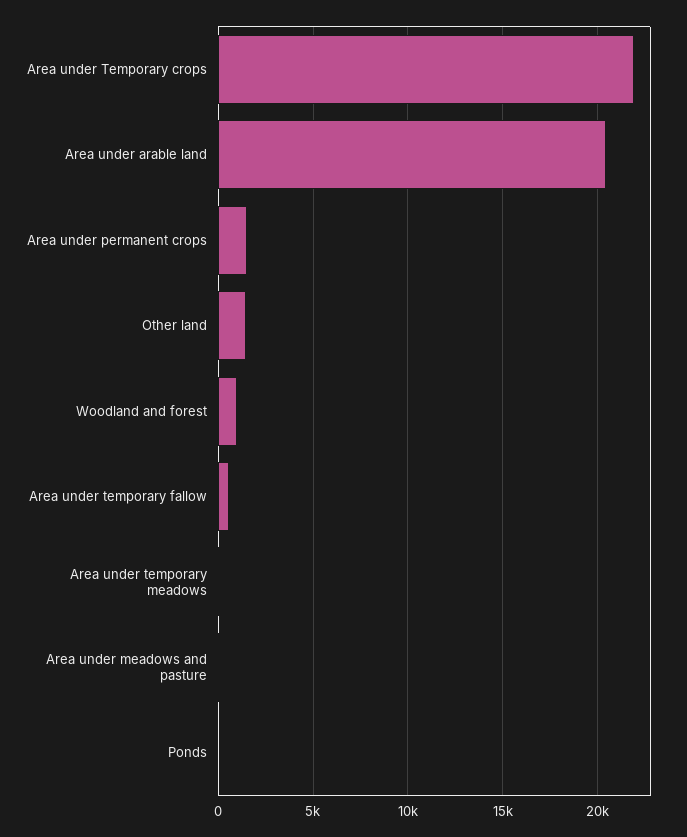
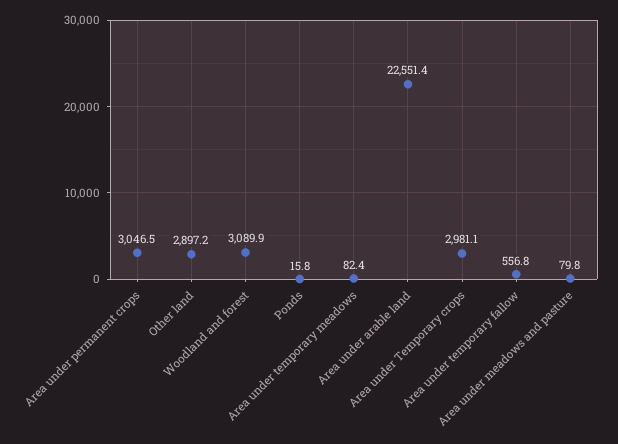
Area under Temporary crops: 22000 -> 2981.1
Area under arable land: 20500 -> 22551.4
Area under permanent crops: 1500 -> 3046.5
Other land: 1500 -> 2897.2
Woodland and forest: 1000 -> 3089.9

